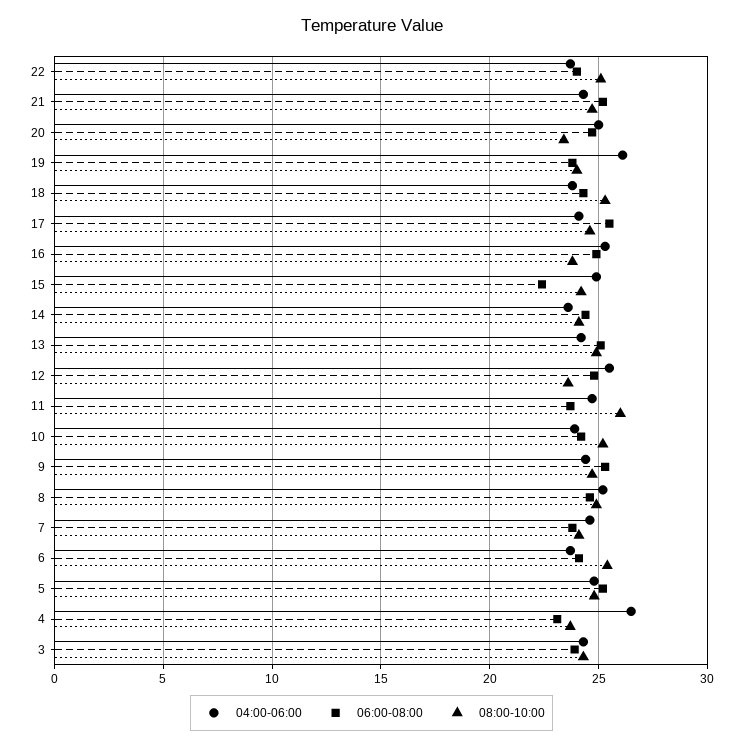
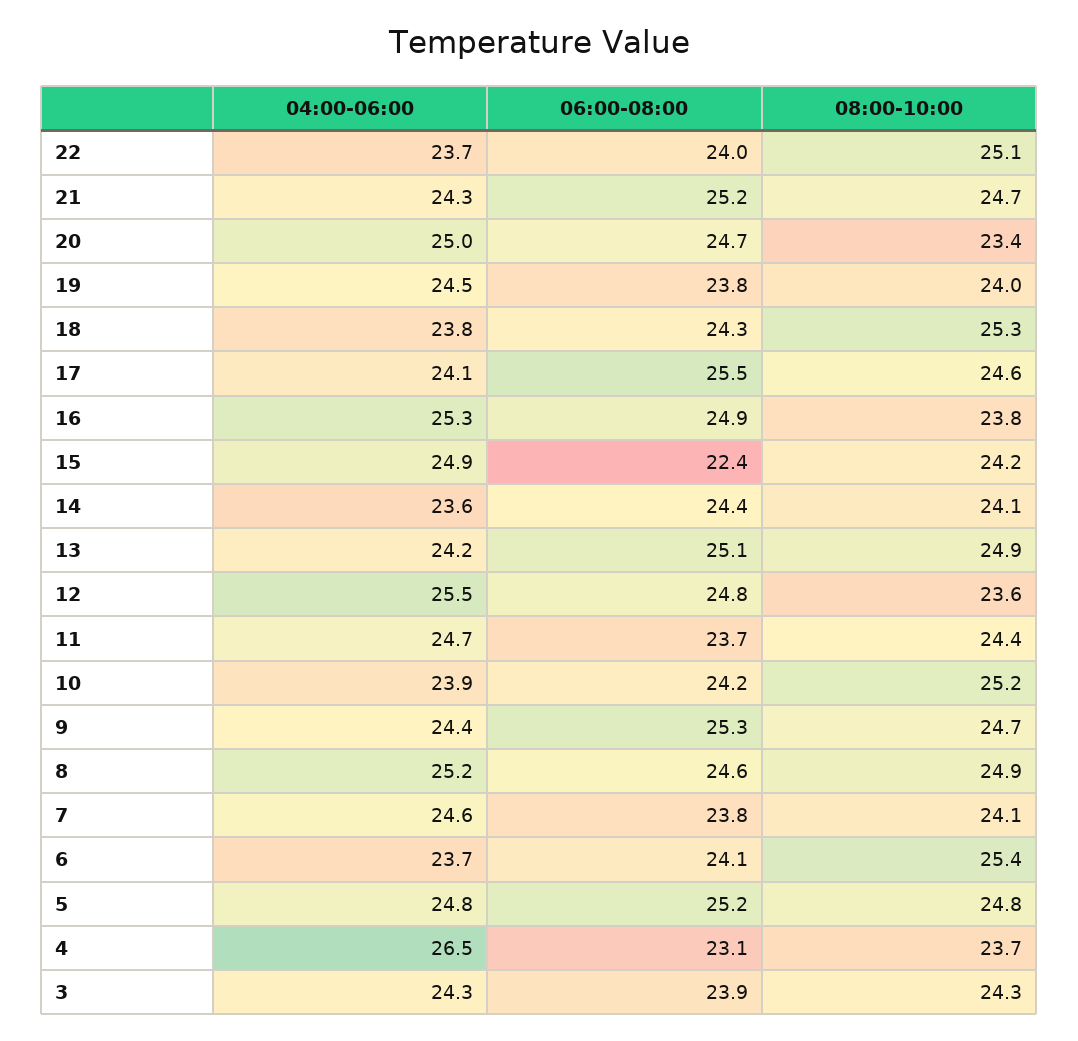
04:00-06:00, 19: 26 -> 24.5
08:00-10:00, 11: 26 -> 24.4

